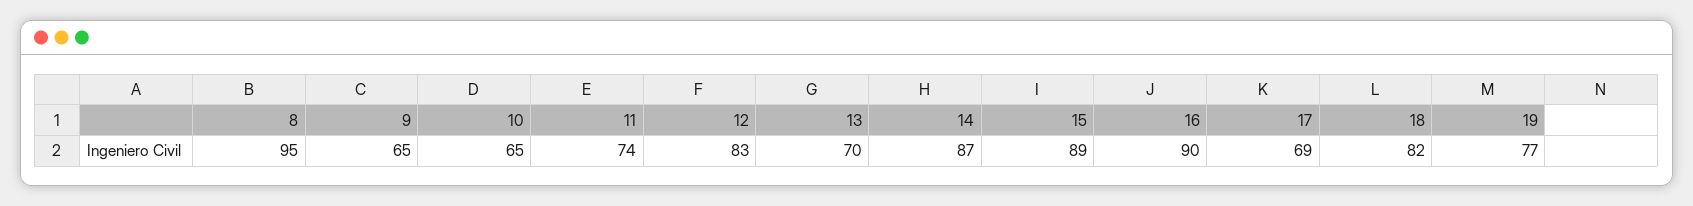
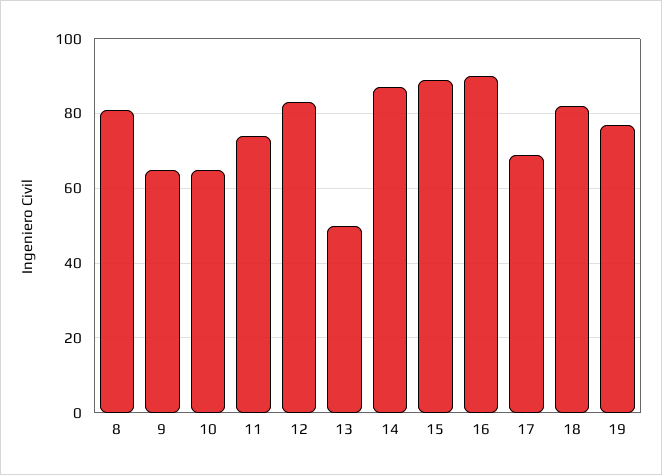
8: 95 -> 80
13: 70 -> 50

